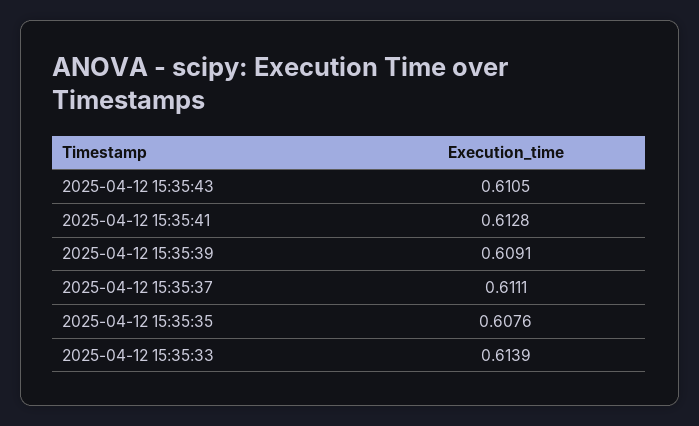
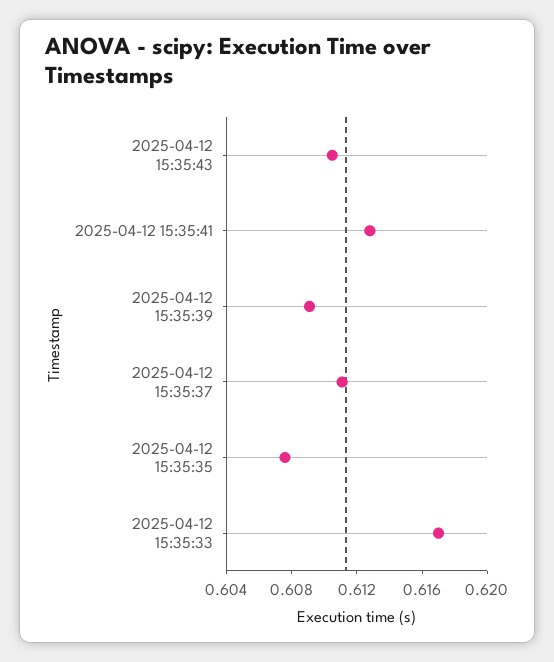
2025-04-12 15:35:33: 0.6139 -> 0.617

